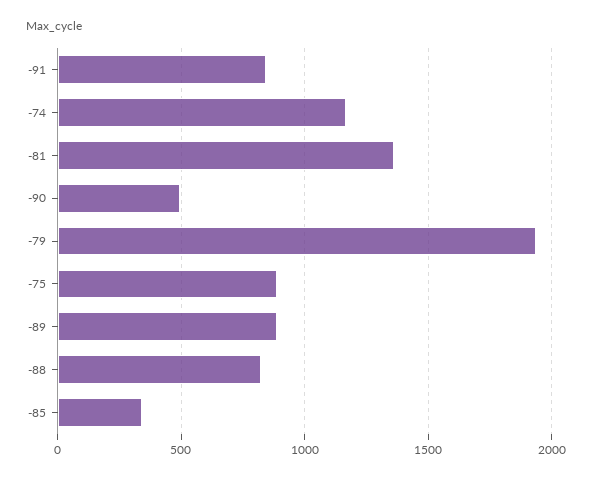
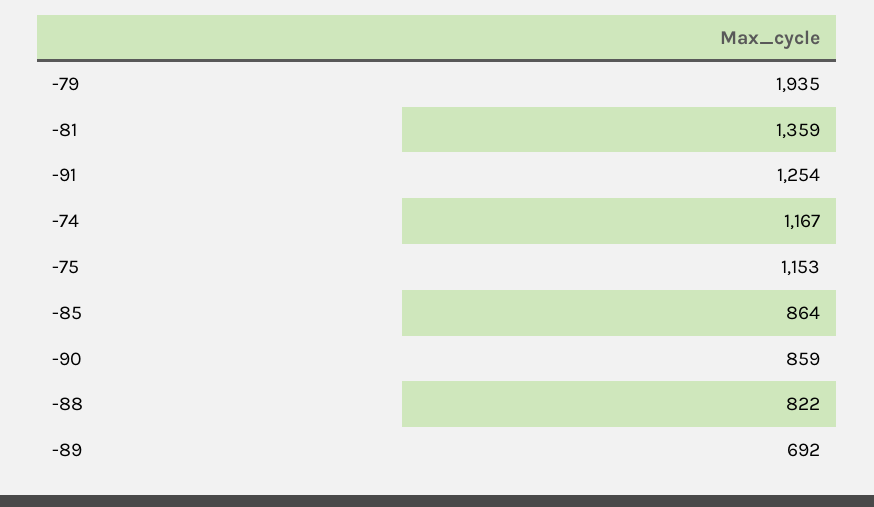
-91: 850 -> 1254
-90: 500 -> 859
-75: 900 -> 1153
-89: 900 -> 692
-85: 350 -> 864

